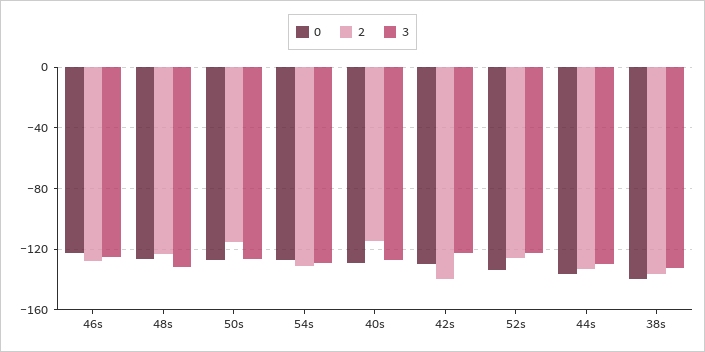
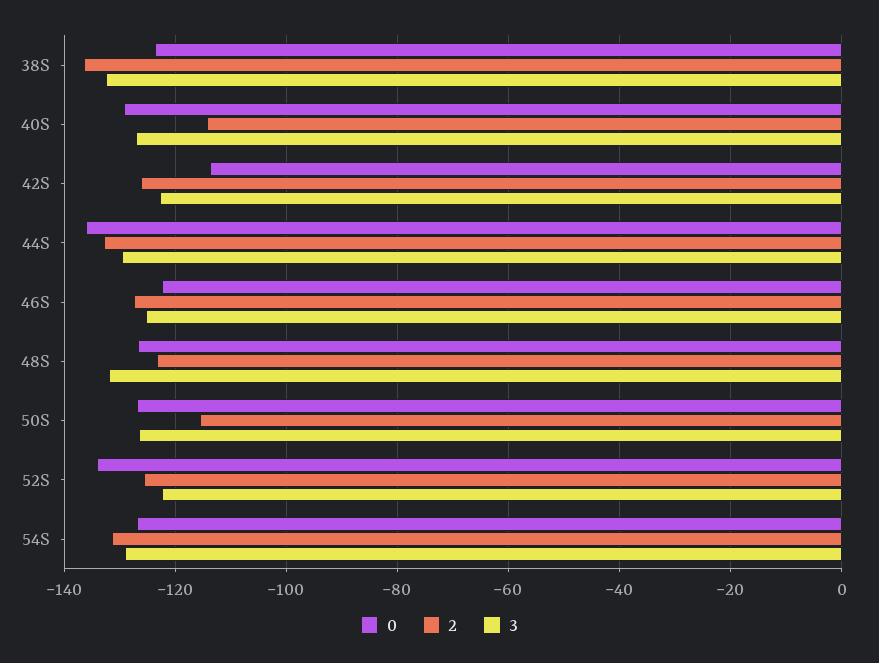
0, 42s: -130 -> -114
2, 42s: -140 -> -126
0, 38s: -140 -> -124

